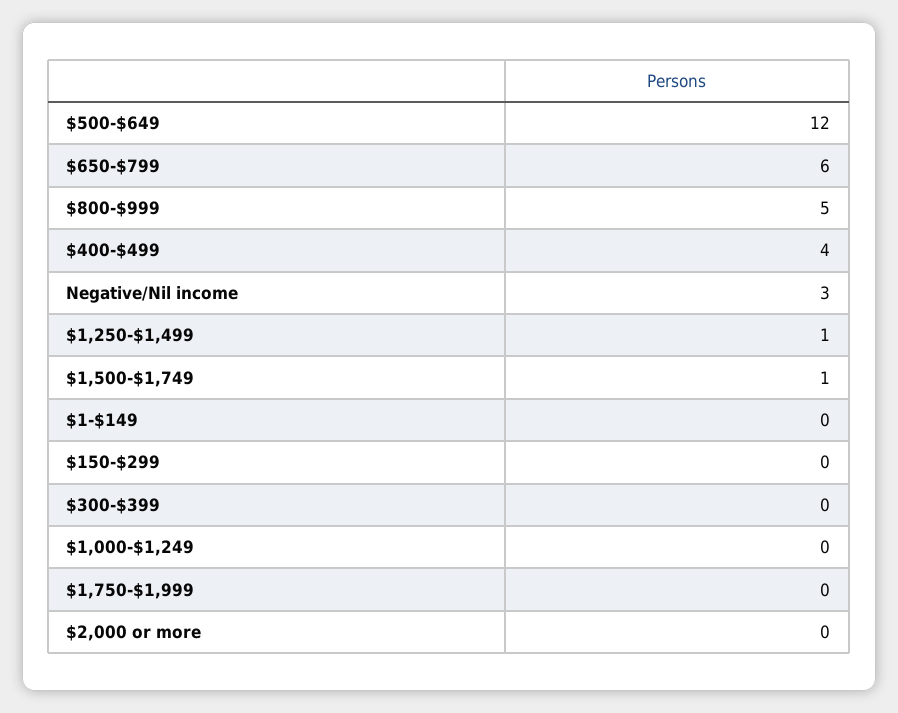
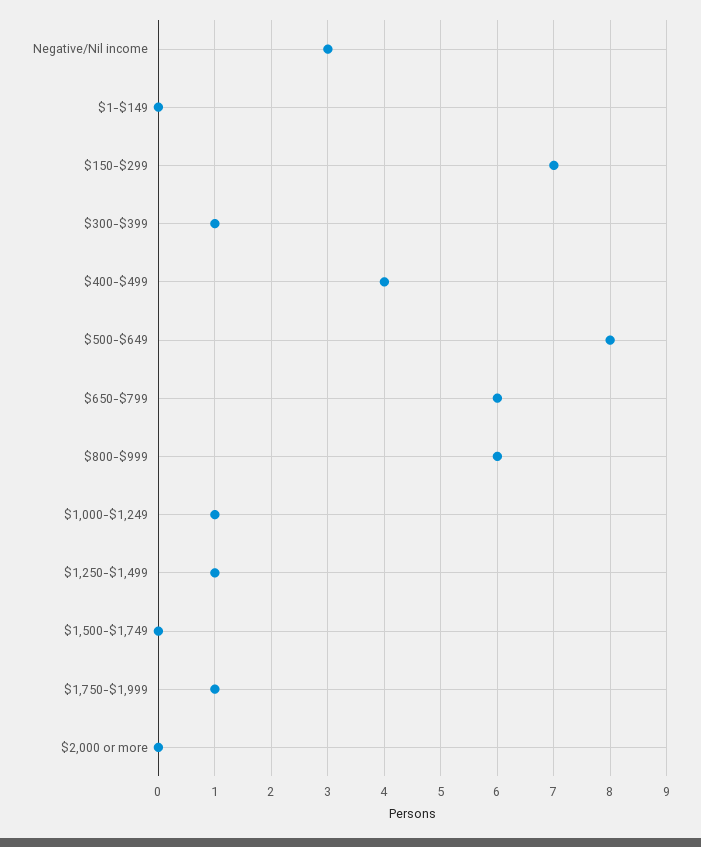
$500-$649: 12 -> 8
$800-$999: 5 -> 6
$1,500-$1,749: 1 -> 0
$150-$299: 0 -> 7
$300-$399: 0 -> 1
$1,000-$1,249: 0 -> 1
$1,750-$1,999: 0 -> 1

